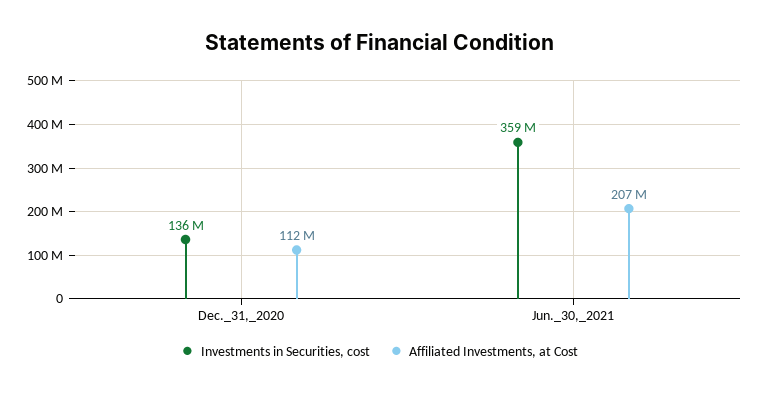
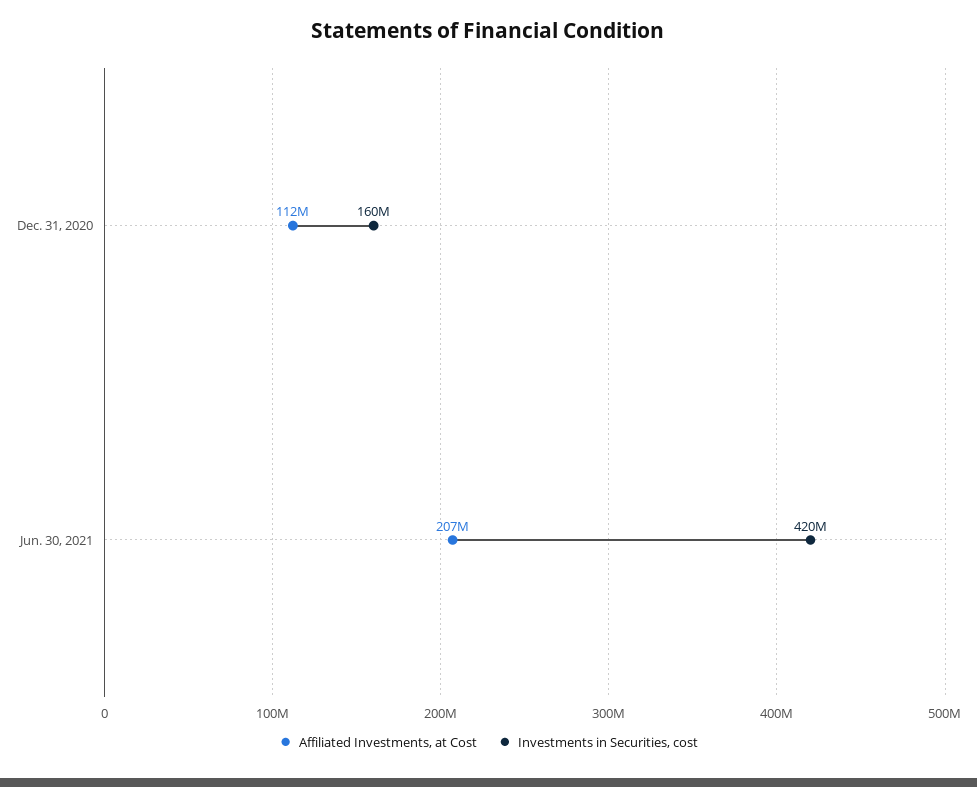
Investments in Securities, cost, Dec._31,_2020: 136000000 -> 160000000
Investments in Securities, cost, Jun._30,_2021: 359000000 -> 420000000

